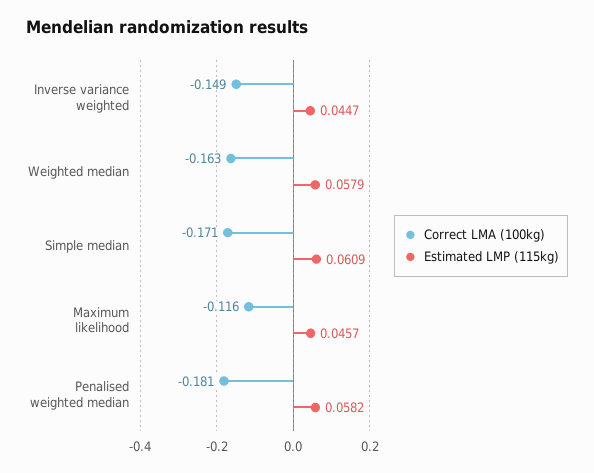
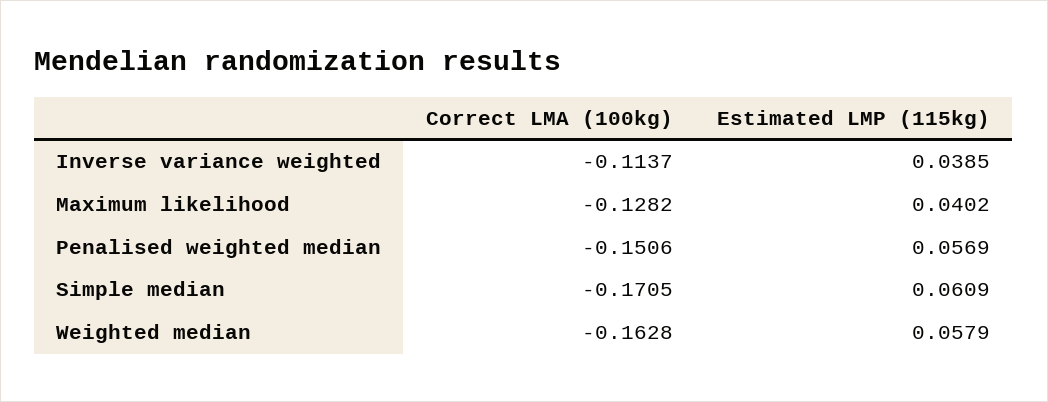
Correct LMA (100kg), Inverse variance weighted: -0.149 -> -0.1137
Estimated LMP (115kg), Inverse variance weighted: 0.0447 -> 0.0385
Correct LMA (100kg), Maximum likelihood: -0.116 -> -0.1282
Estimated LMP (115kg), Maximum likelihood: 0.0457 -> 0.0402
Correct LMA (100kg), Penalised weighted median: -0.181 -> -0.1506
Estimated LMP (115kg), Penalised weighted median: 0.0582 -> 0.0569

